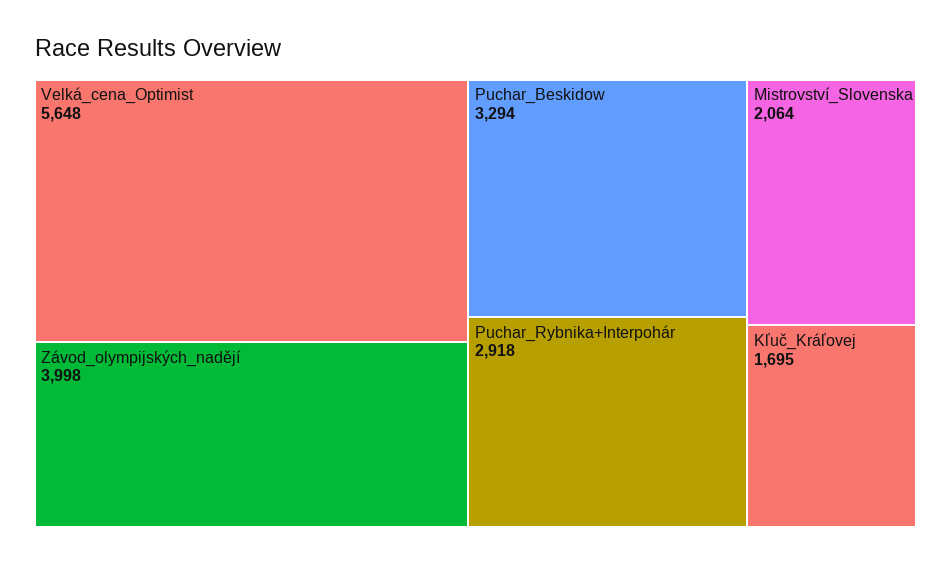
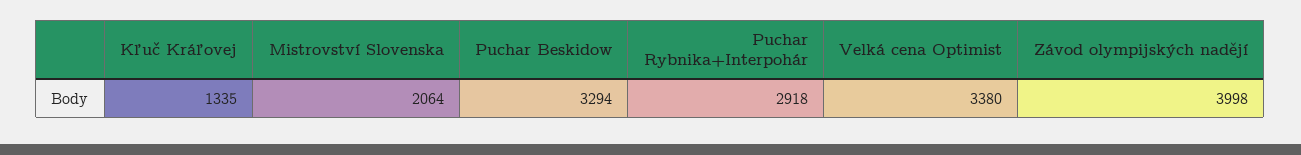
Velká_cena_Optimist: 5648 -> 3380
Kľuč_Kráľovej: 1695 -> 1335

